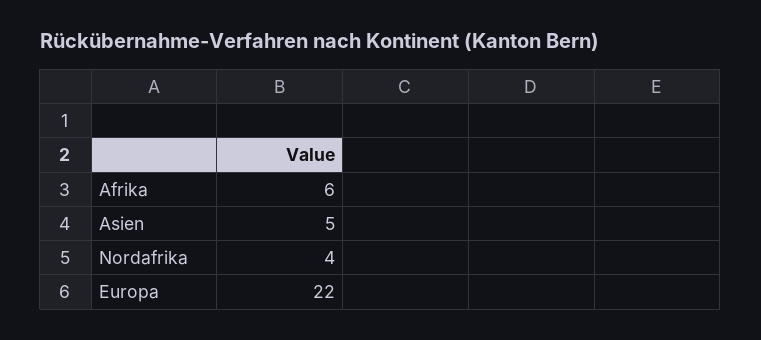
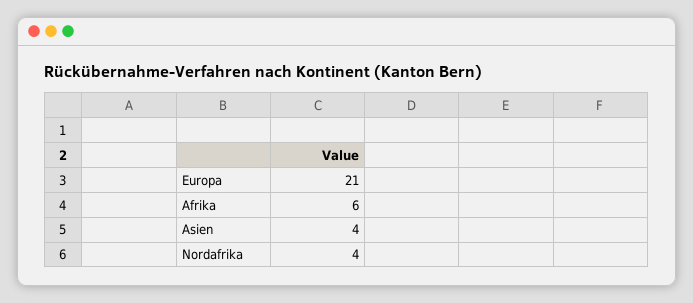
Asien: 5 -> 4
Europa: 22 -> 21

